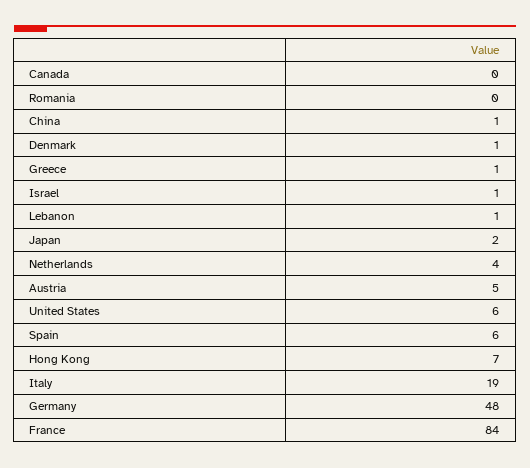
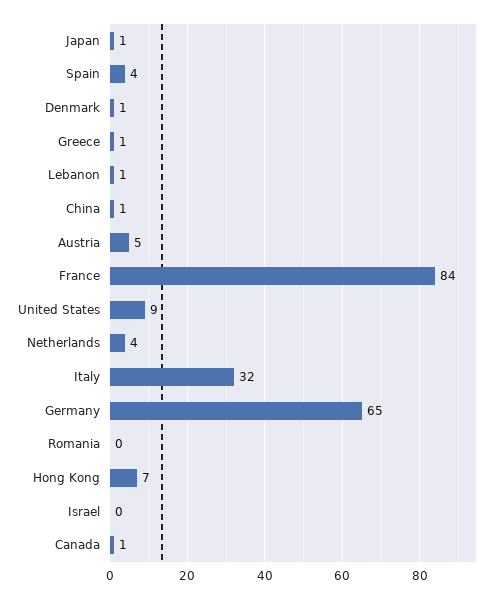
Canada: 0 -> 1
Israel: 1 -> 0
Japan: 2 -> 1
United States: 6 -> 9
Spain: 6 -> 4
Italy: 19 -> 32
Germany: 48 -> 65

